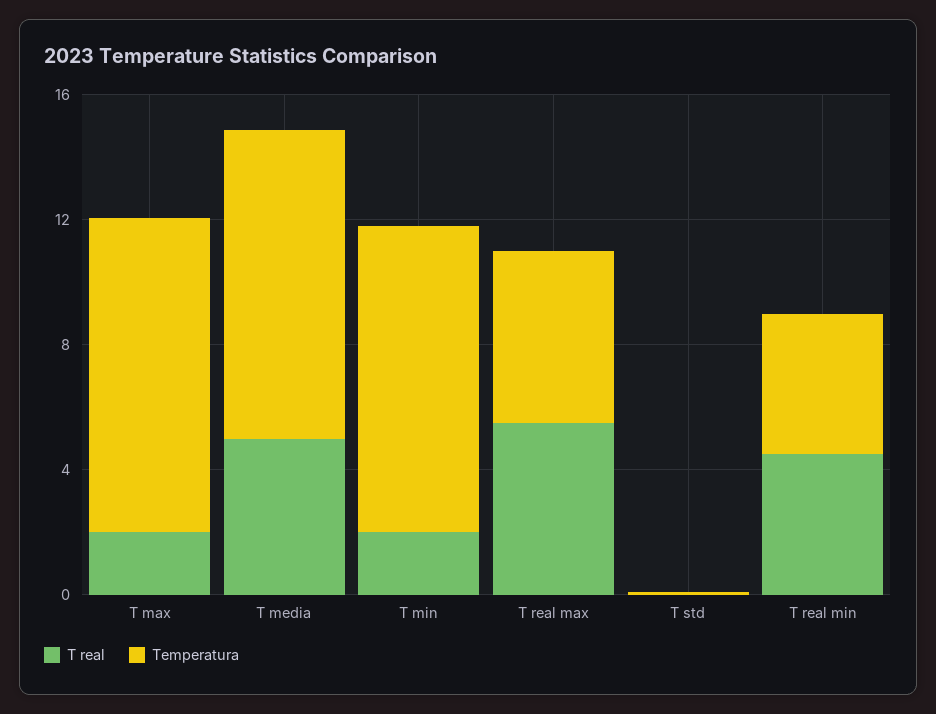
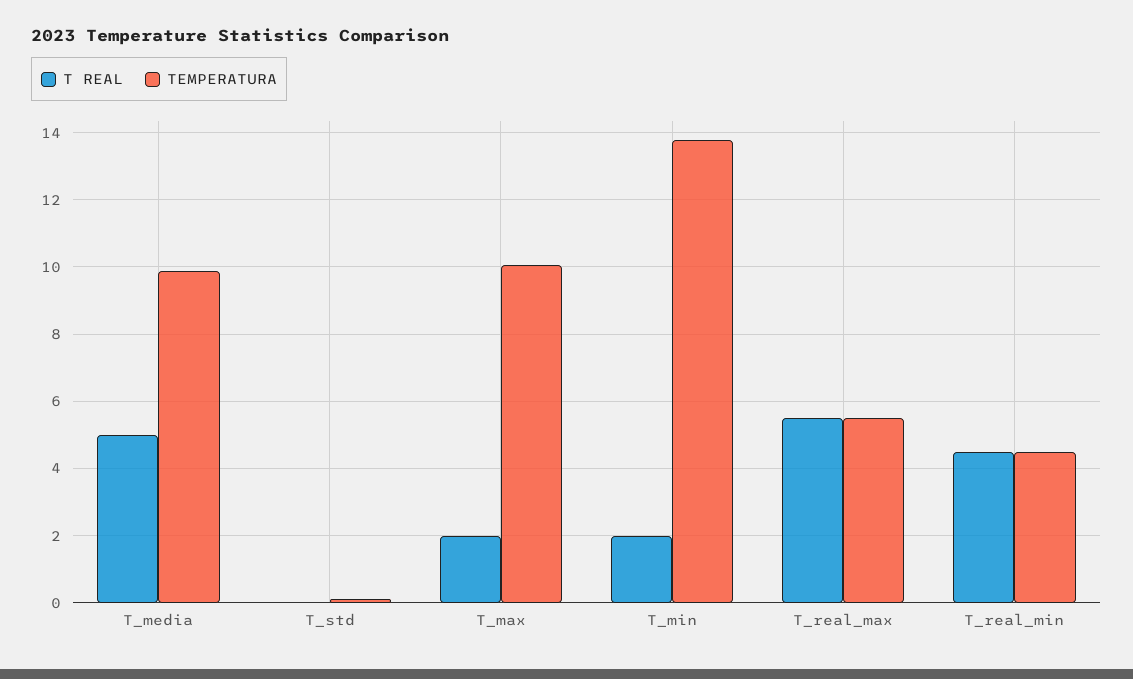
Temperatura, T min: 10 -> 13.8

